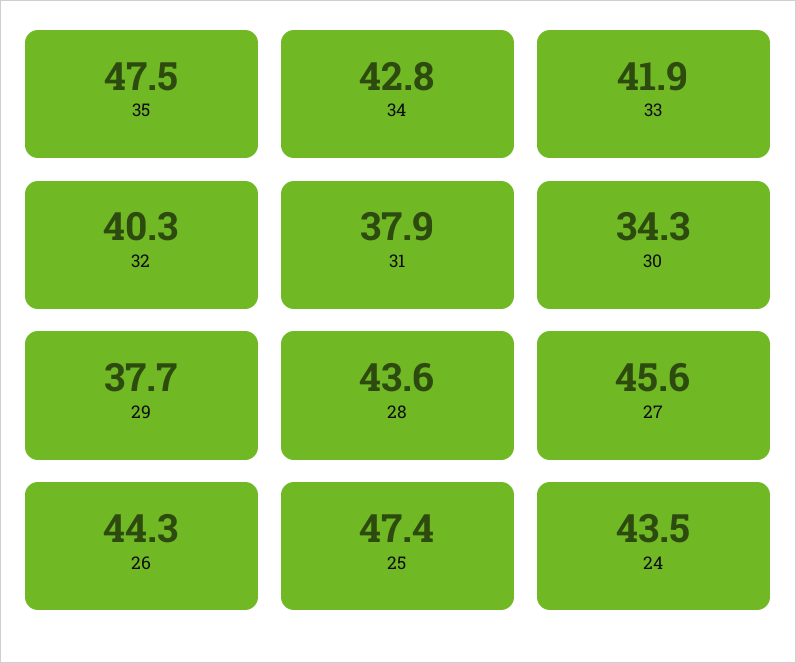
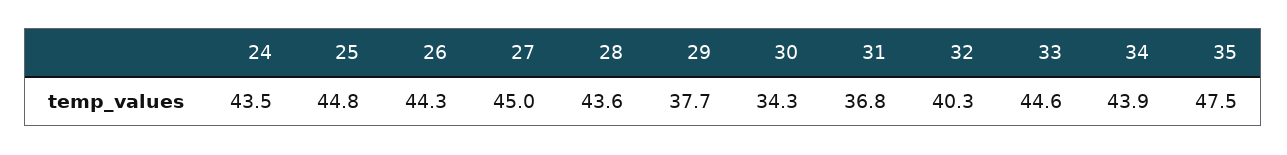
34: 42.8 -> 43.9
33: 41.9 -> 44.6
31: 37.9 -> 36.8
27: 45.6 -> 45
25: 47.4 -> 44.8

